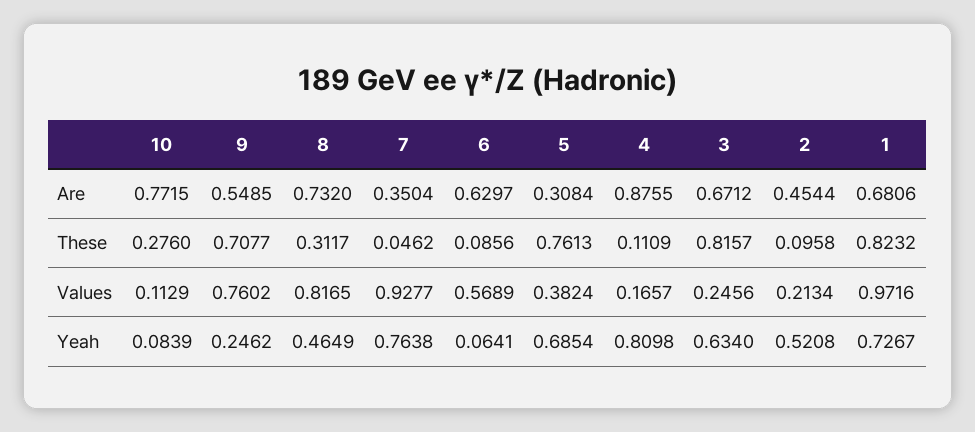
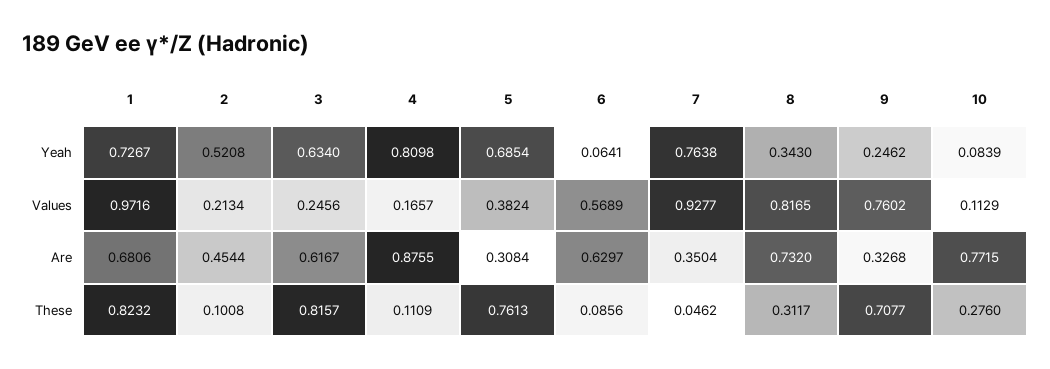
9, Are: 0.5485 -> 0.3268
3, Are: 0.6712 -> 0.6167
2, These: 0.0958 -> 0.1008
8, Yeah: 0.4649 -> 0.343

